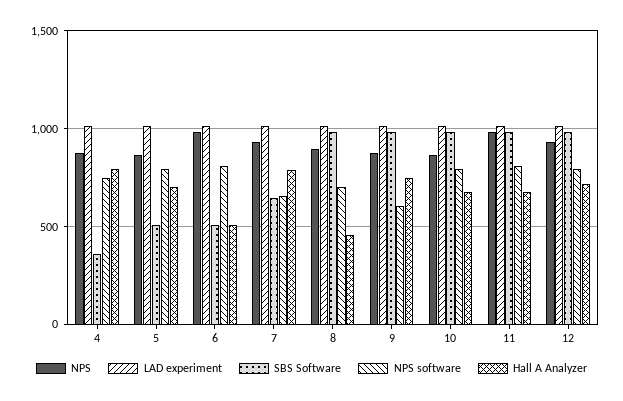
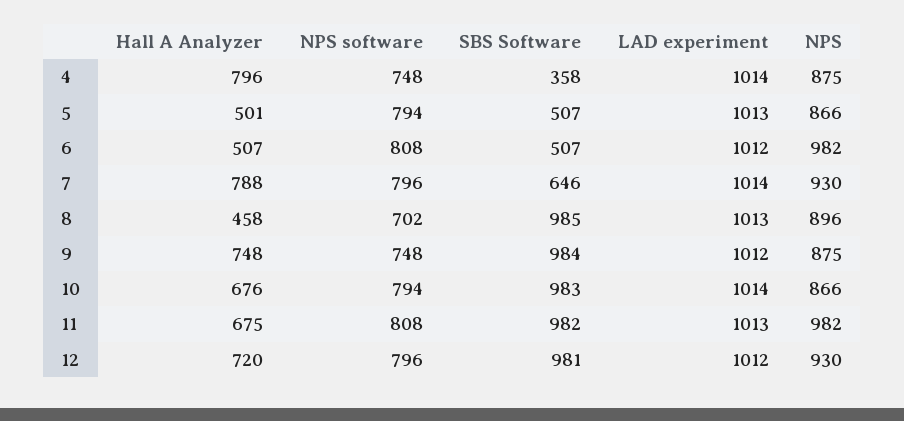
Hall A Analyzer, 5: 700 -> 501
NPS software, 7: 650 -> 796
NPS software, 9: 600 -> 748

